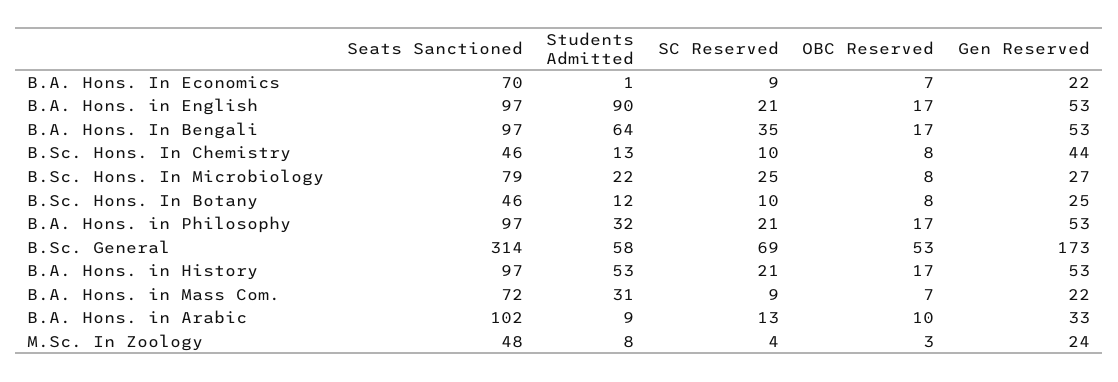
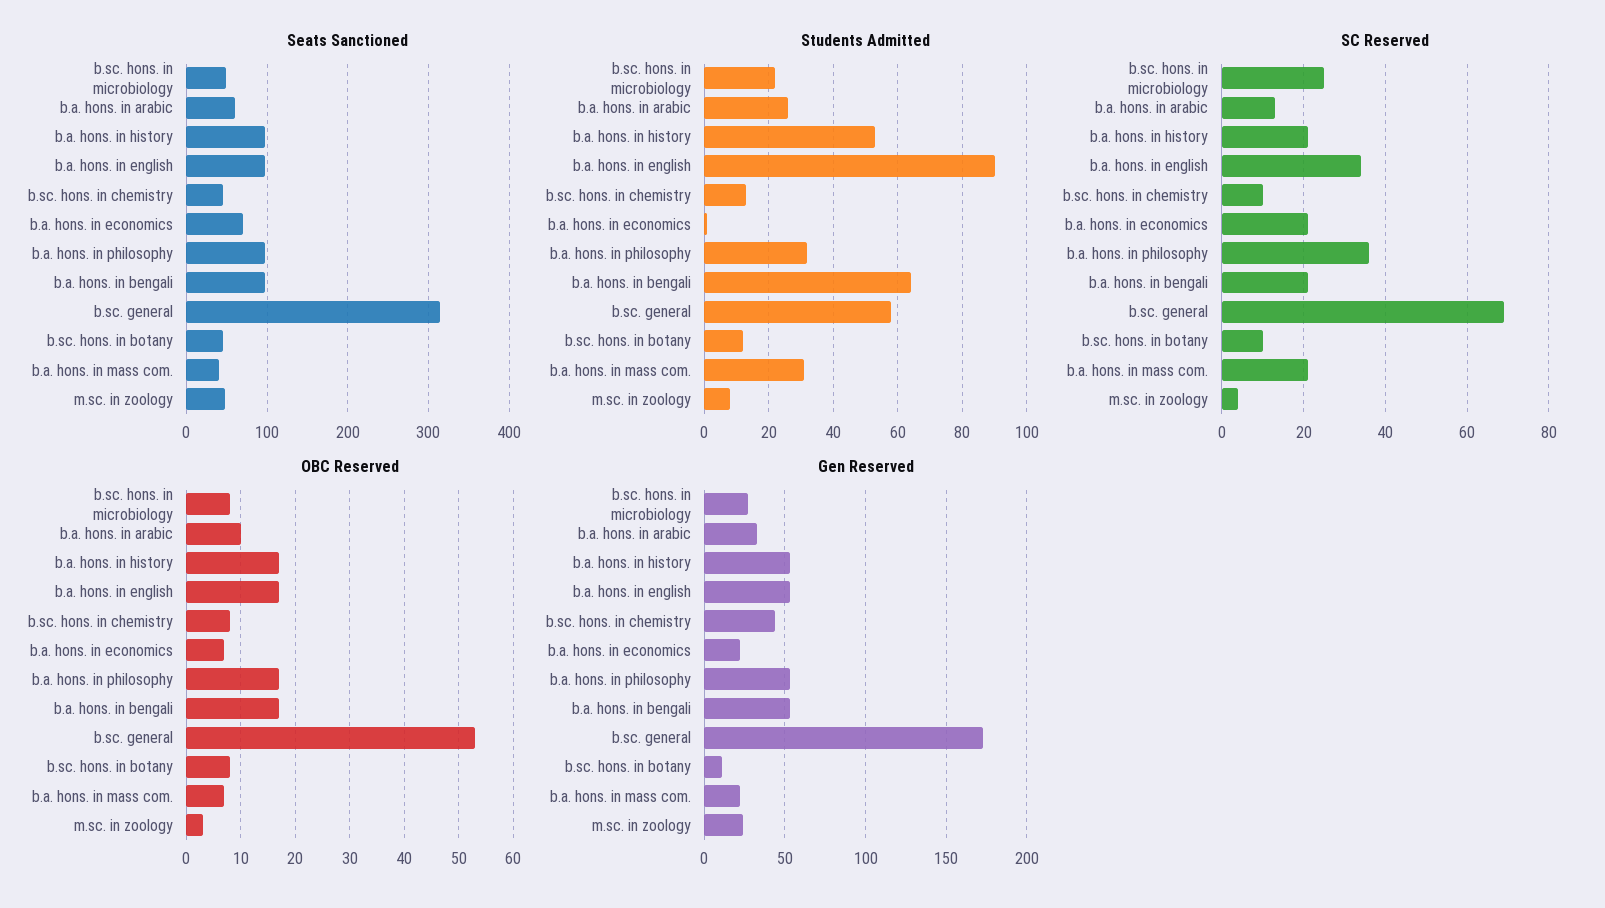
SC Reserved, B.A. Hons. In Economics: 9 -> 20
SC Reserved, B.A. Hons. in English: 21 -> 35
SC Reserved, B.A. Hons. In Bengali: 35 -> 20
Seats Sanctioned, B.Sc. Hons. In Microbiology: 79 -> 50
Gen Reserved, B.Sc. Hons. In Botany: 25 -> 10
SC Reserved, B.A. Hons. in Philosophy: 21 -> 35
Seats Sanctioned, B.A. Hons. in Mass Com.: 72 -> 40
SC Reserved, B.A. Hons. in Mass Com.: 9 -> 20
Seats Sanctioned, B.A. Hons. in Arabic: 102 -> 60
Students Admitted, B.A. Hons. in Arabic: 9 -> 25

